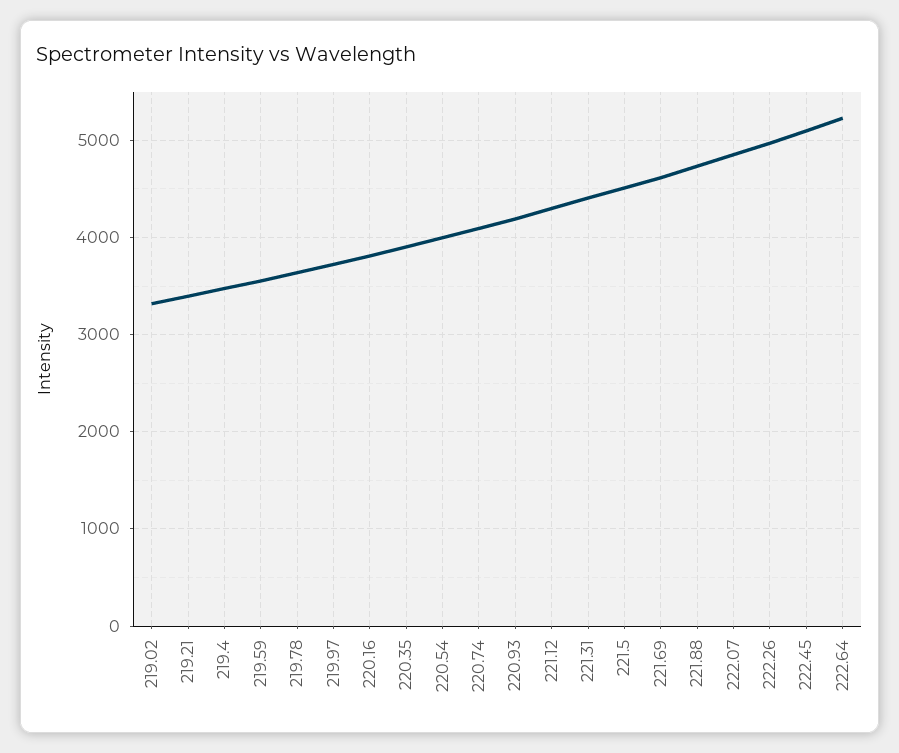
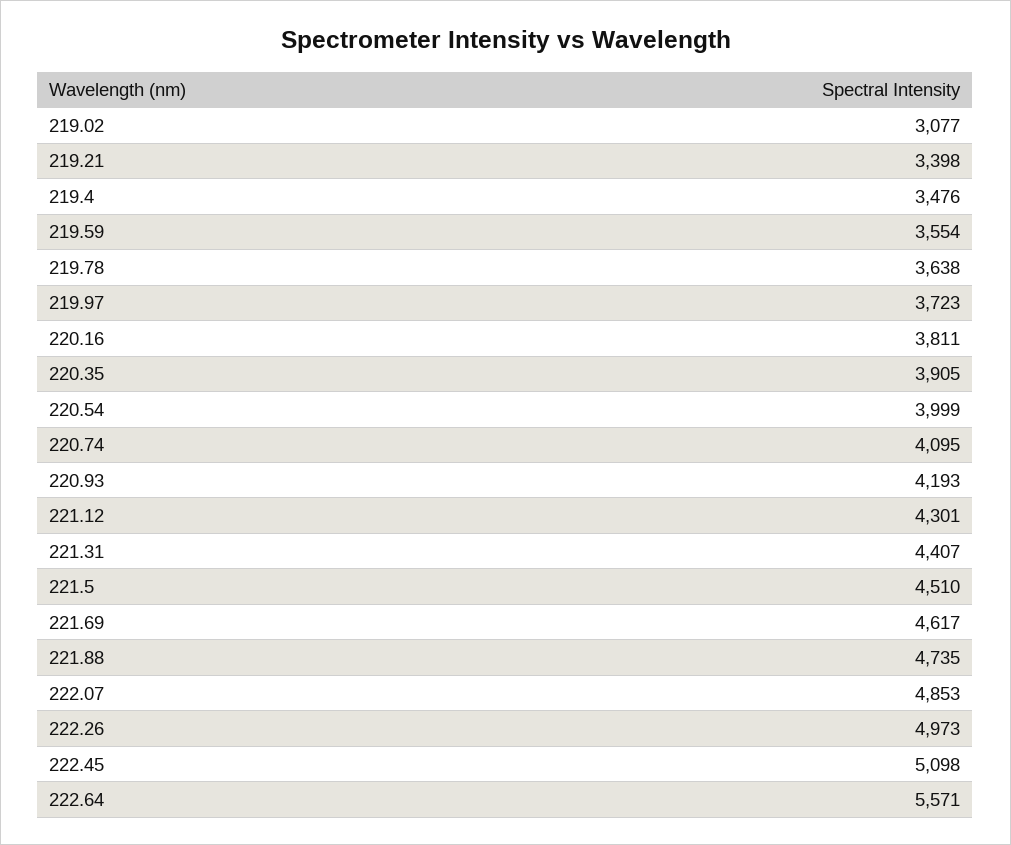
219.02: 3300 -> 3077
222.64: 5200 -> 5571

